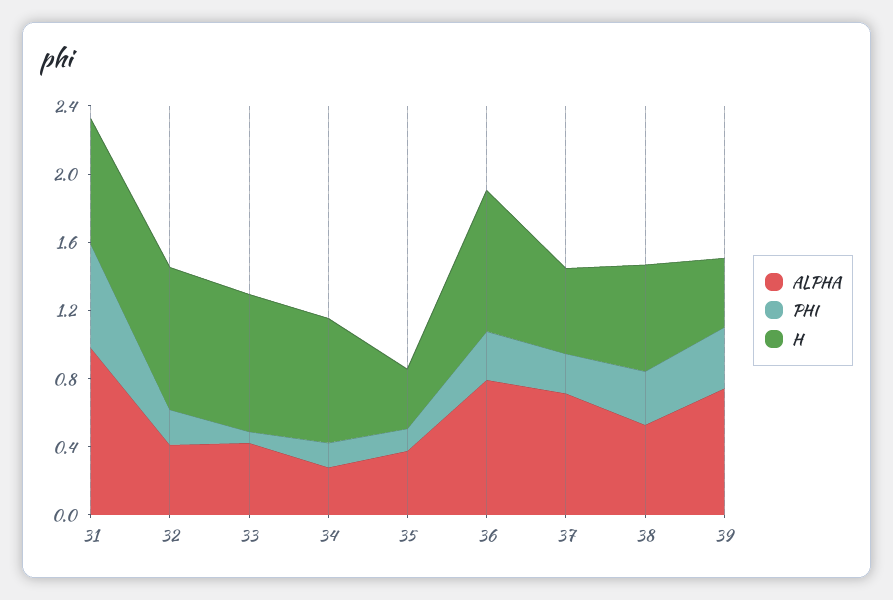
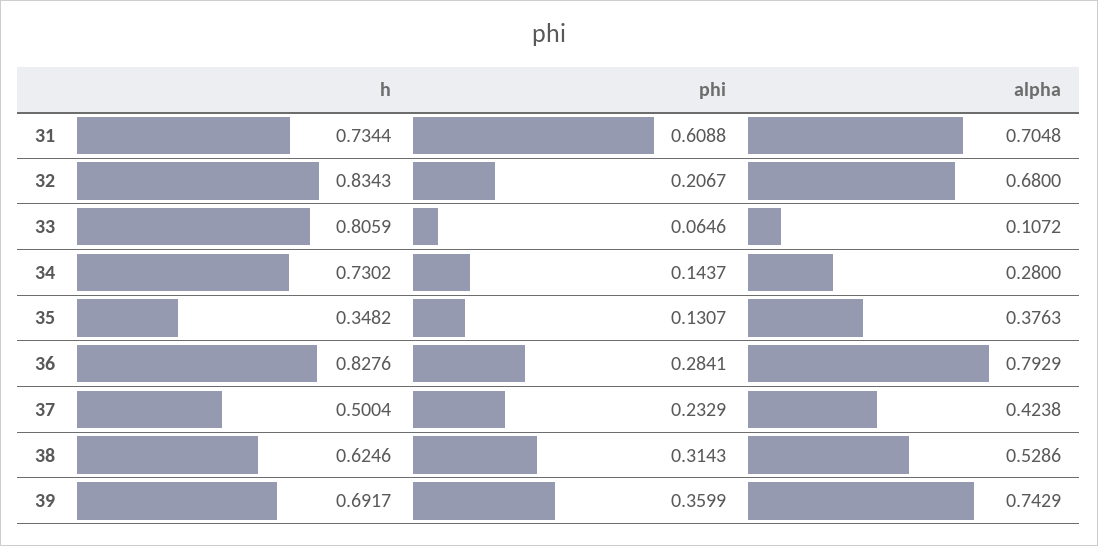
ALPHA, 31: 1 -> 0.7048
ALPHA, 32: 0.4 -> 0.68
ALPHA, 33: 0.4 -> 0.1072
ALPHA, 37: 0.7 -> 0.4238
H, 39: 0.4 -> 0.6917

